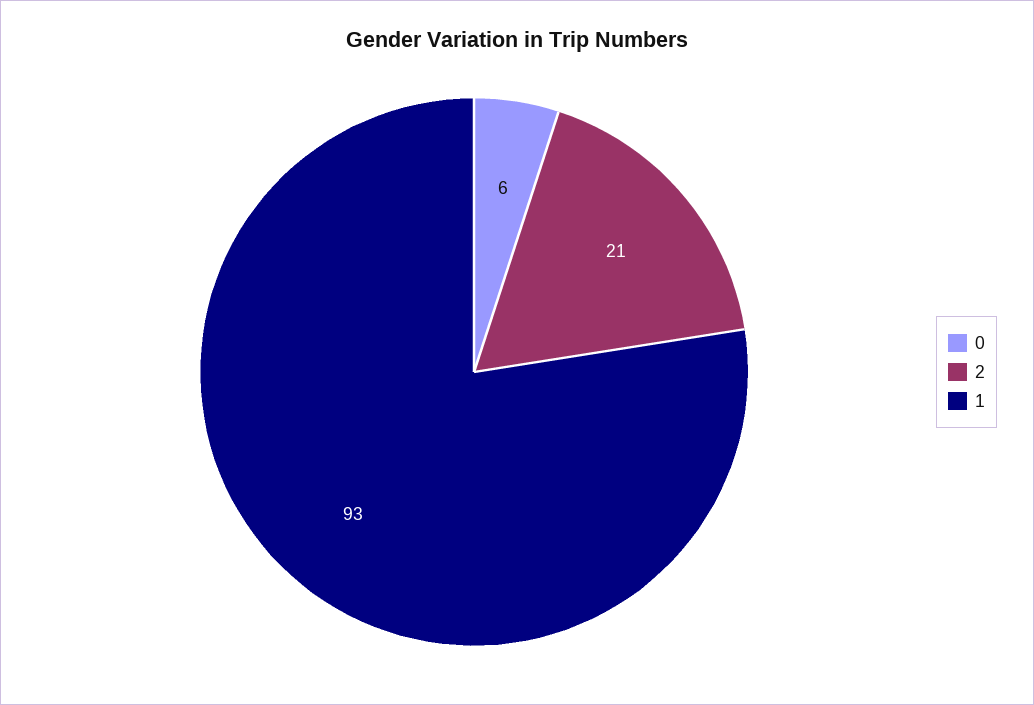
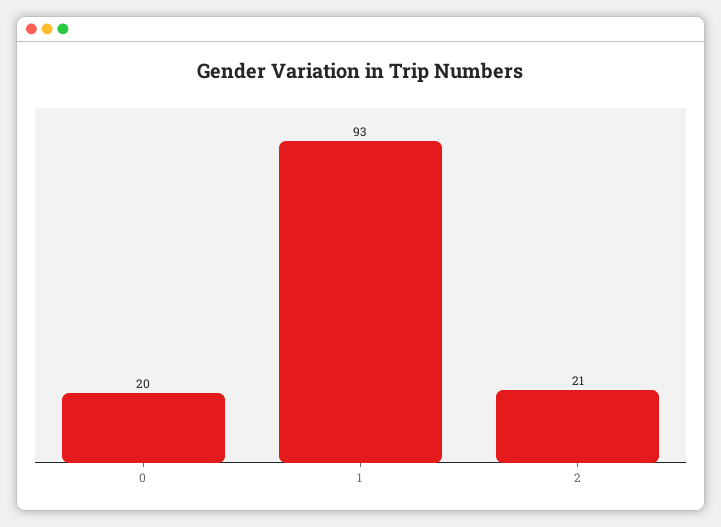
0: 6 -> 20

